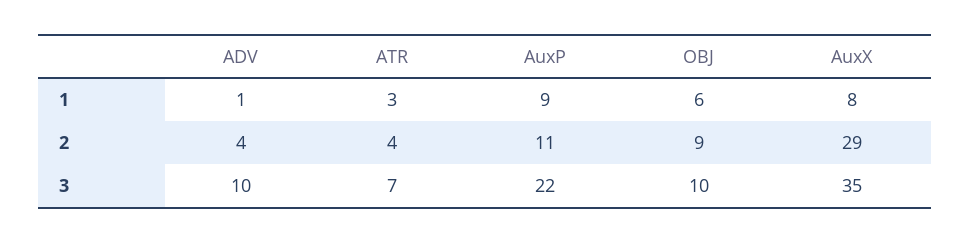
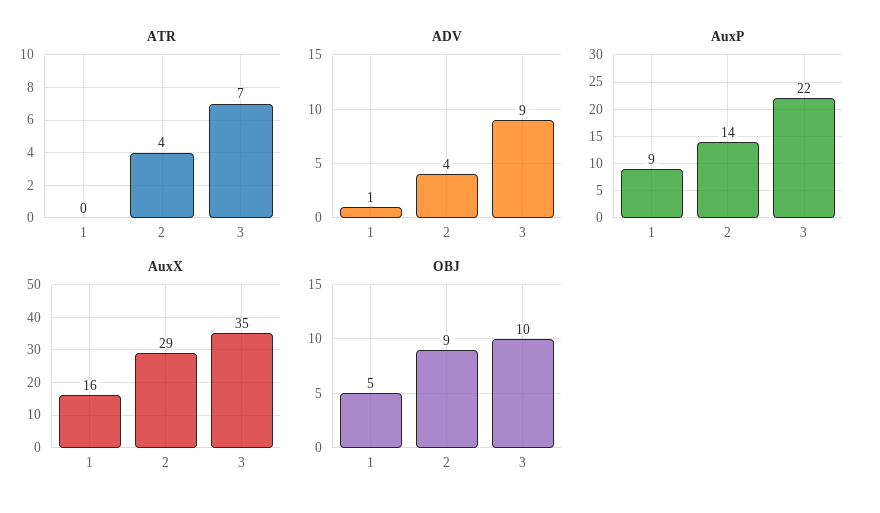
ATR, 1: 3 -> 0
OBJ, 1: 6 -> 5
AuxX, 1: 8 -> 16
AuxP, 2: 11 -> 14
ADV, 3: 10 -> 9

